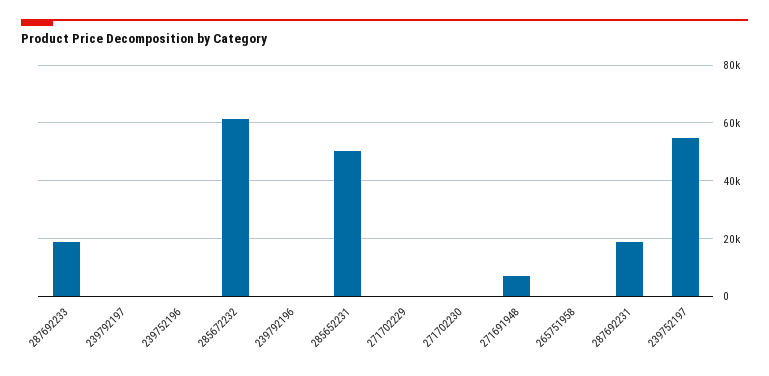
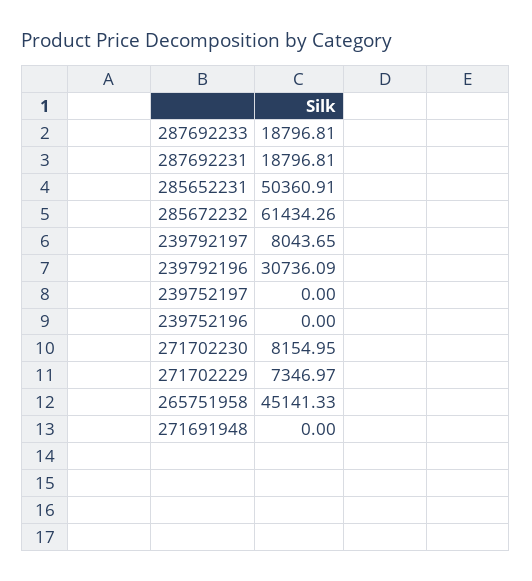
239792197: 0 -> 8043.65
239792196: 0 -> 30736.09
271702229: 0 -> 7346.97
271702230: 0 -> 8154.95
271691948: 7500 -> 0
265751958: 0 -> 45141.33
239752197: 55000 -> 0

